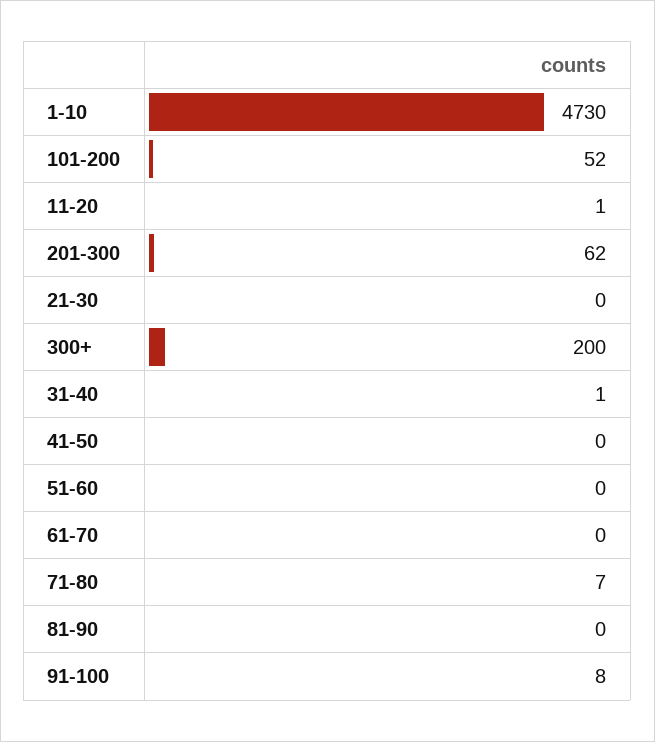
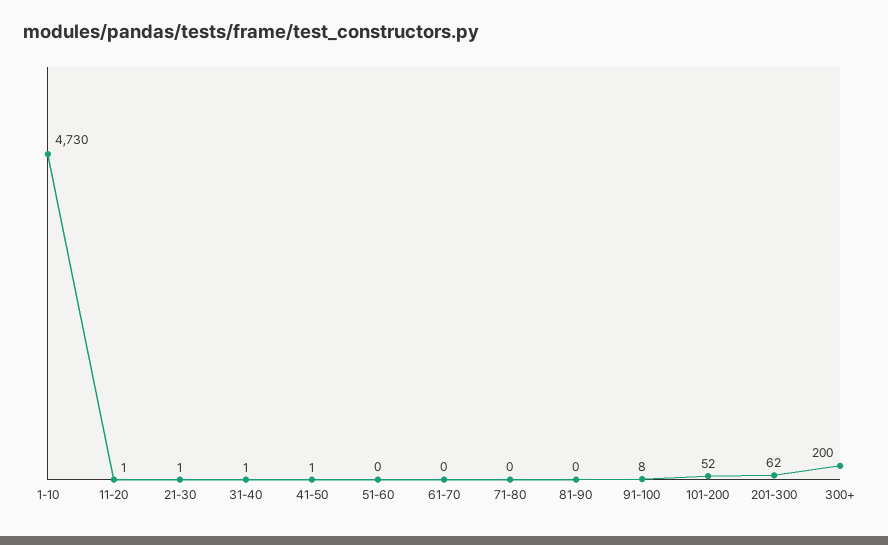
21-30: 0 -> 1
41-50: 0 -> 1
71-80: 7 -> 0

